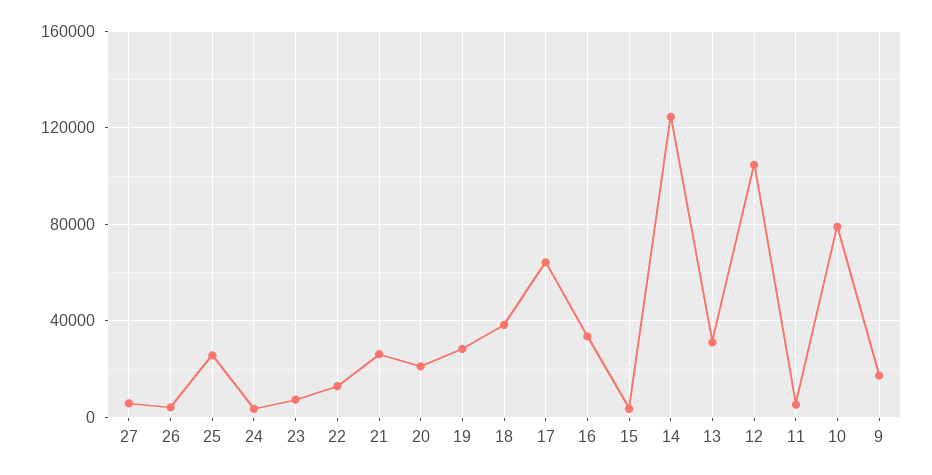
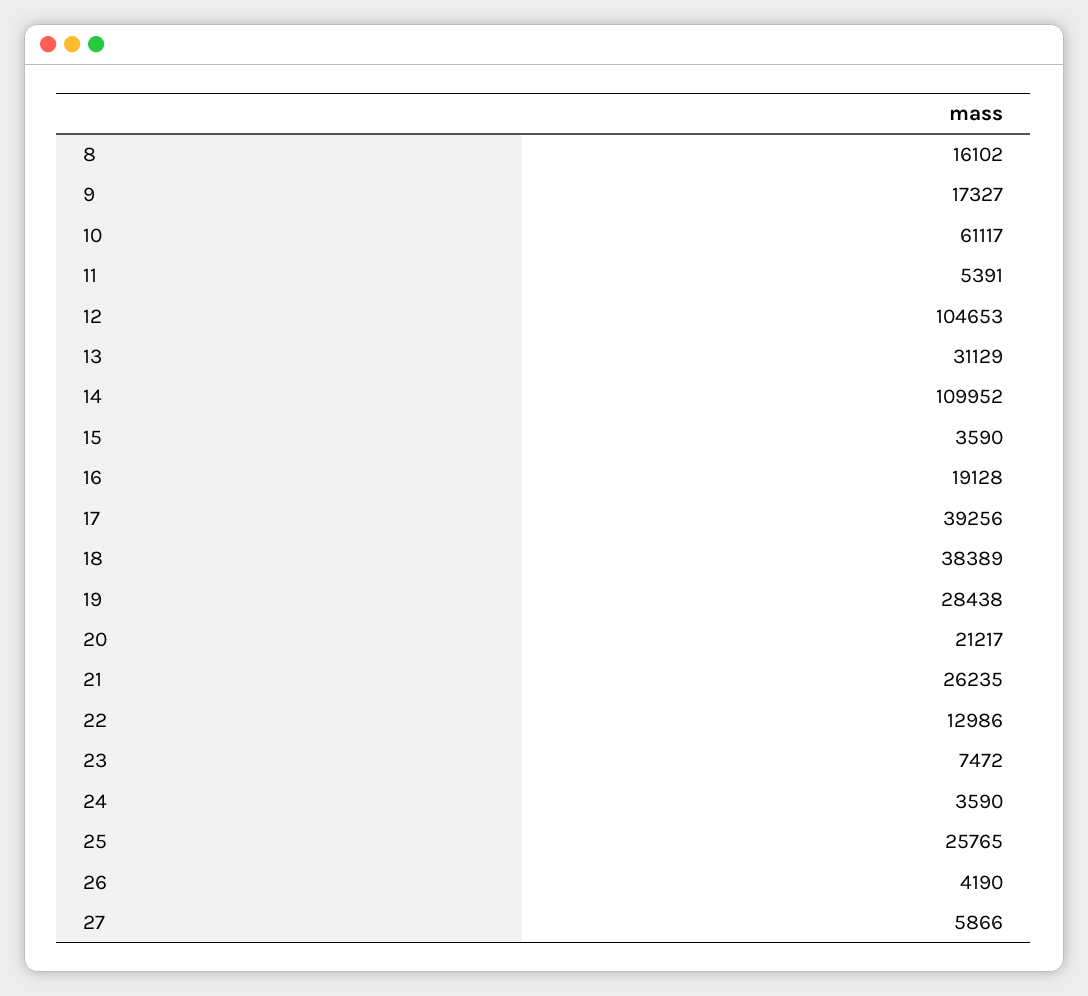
17: 65000 -> 39256
16: 35000 -> 19128
14: 125000 -> 109952
10: 80000 -> 61117
8: none -> 16102

